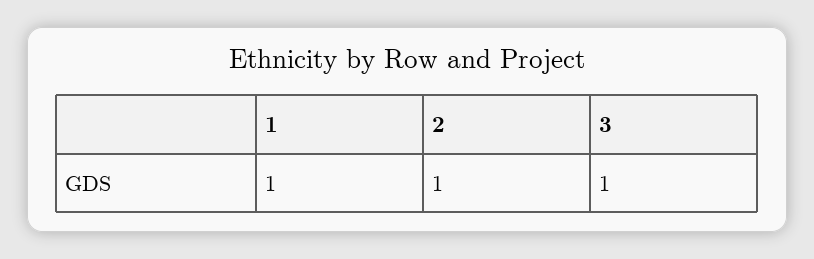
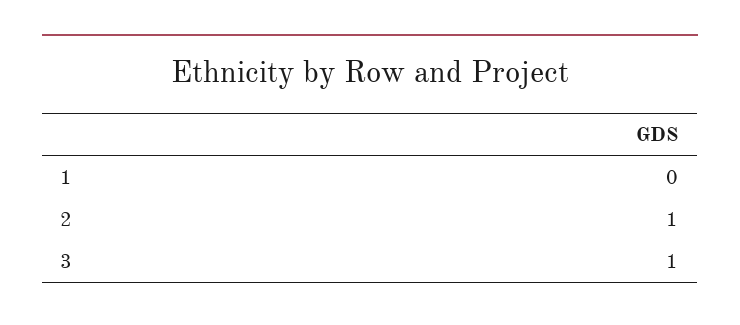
1: 1 -> 0

